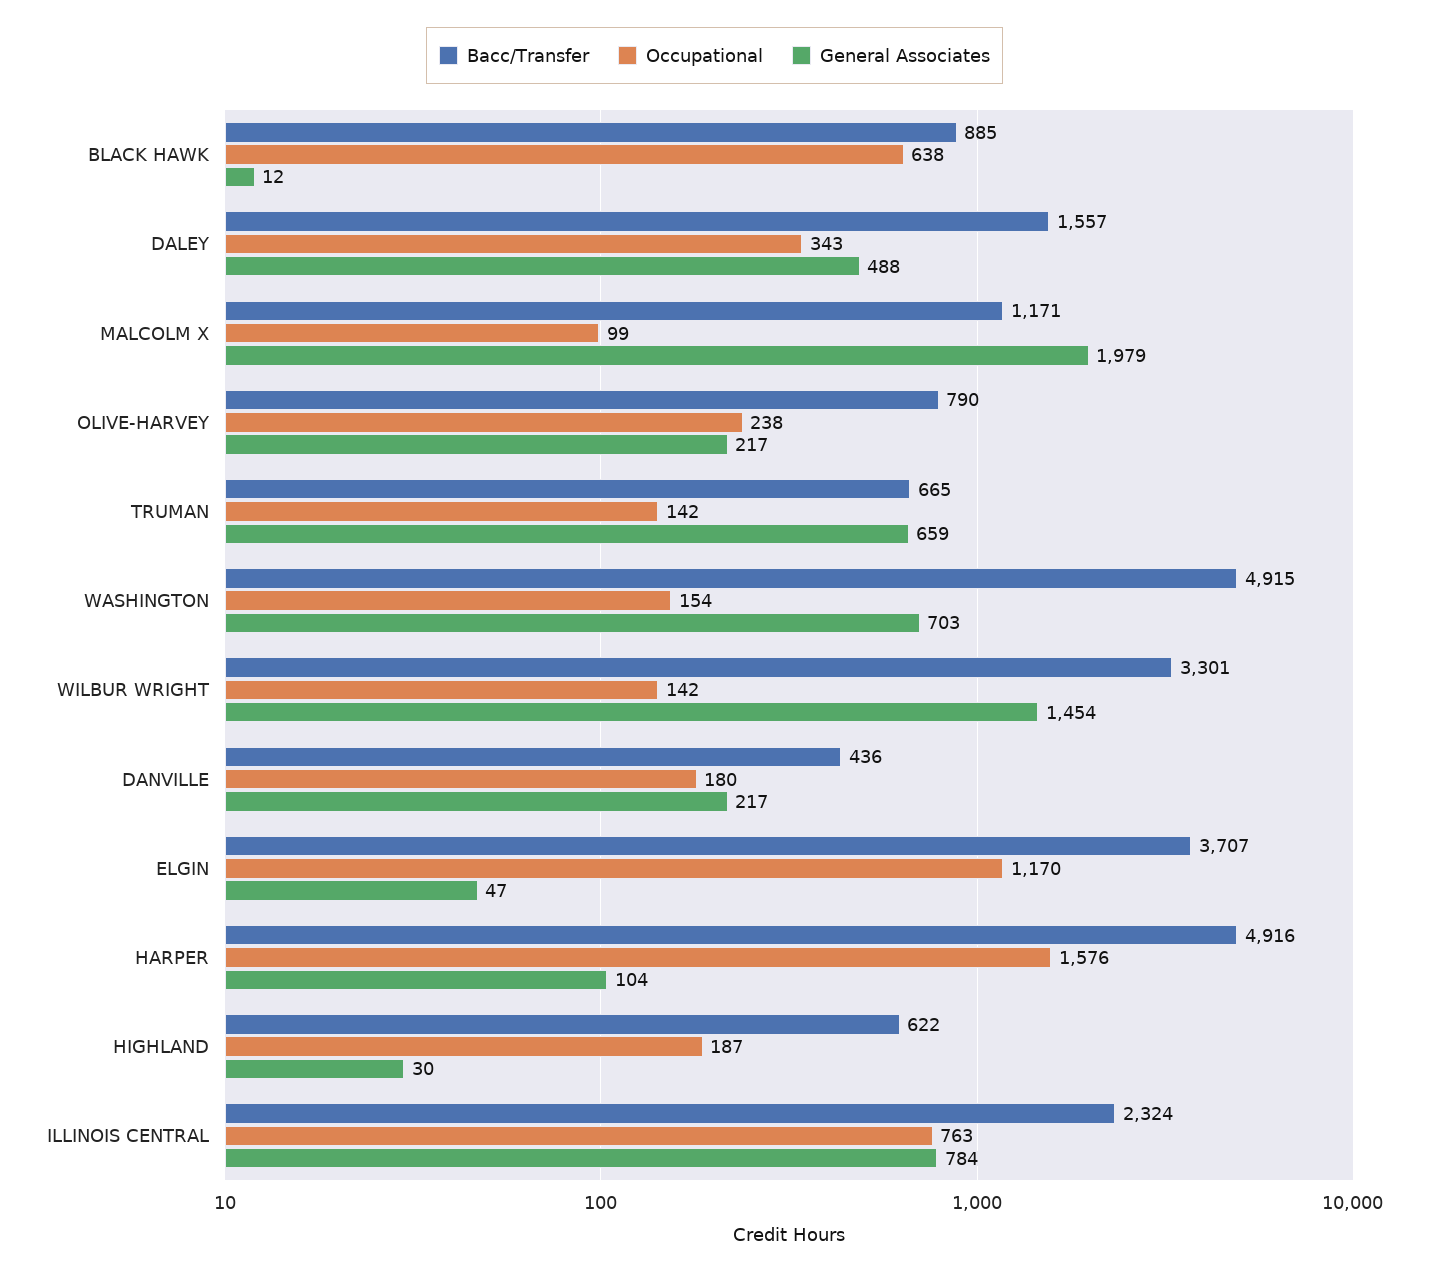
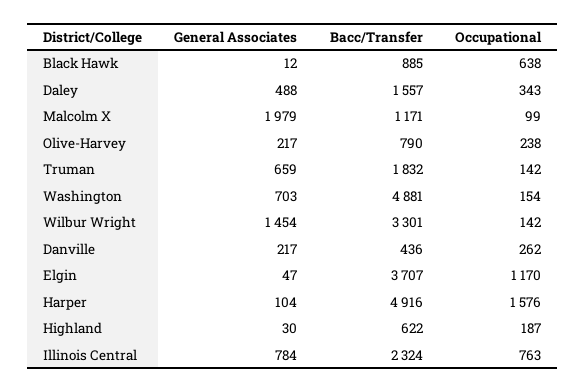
Bacc/Transfer, TRUMAN: 665 -> 1832
Bacc/Transfer, WASHINGTON: 4915 -> 4881
Occupational, DANVILLE: 180 -> 262

